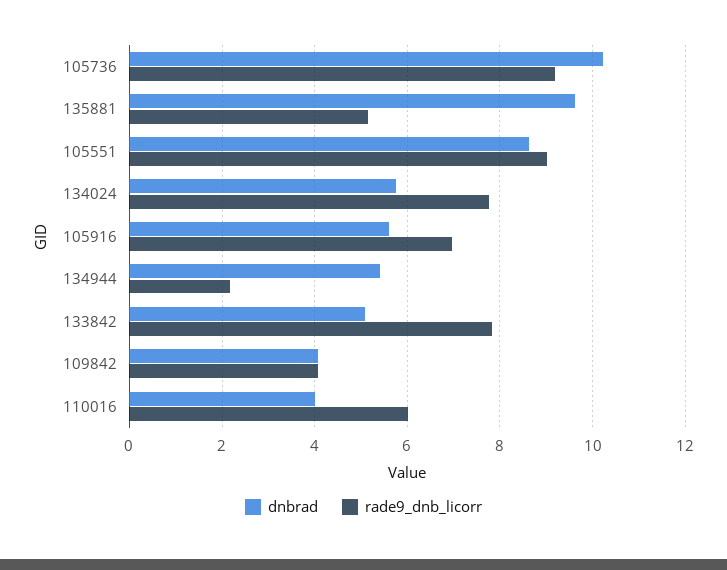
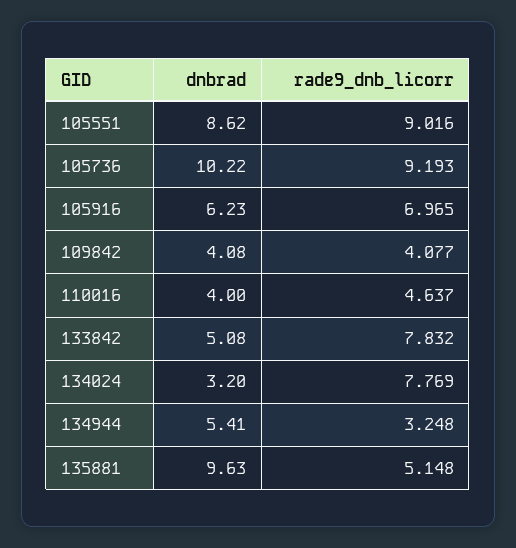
dnbrad, 134024: 5.8 -> 3.2
dnbrad, 105916: 5.6 -> 6.23
rade9_dnb_licorr, 134944: 2.2 -> 3.248
rade9_dnb_licorr, 110016: 6 -> 4.637

